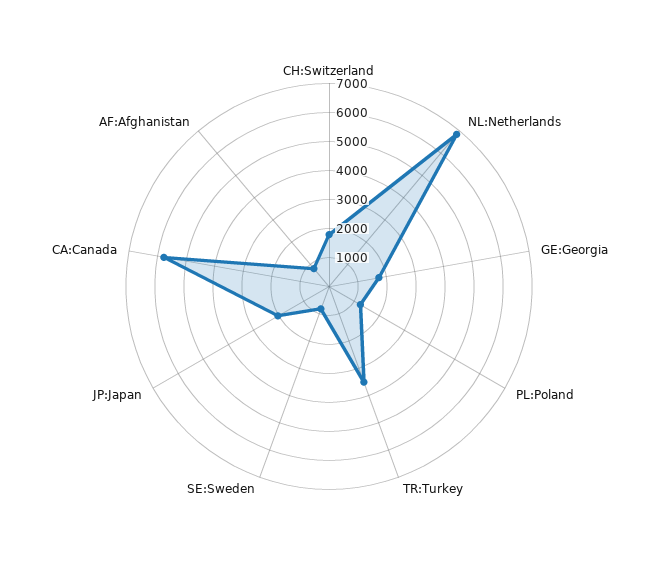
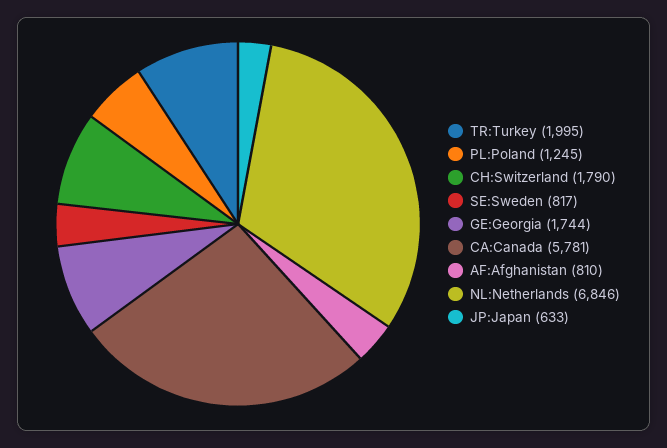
TR:Turkey: 3500 -> 1995
JP:Japan: 2000 -> 633

